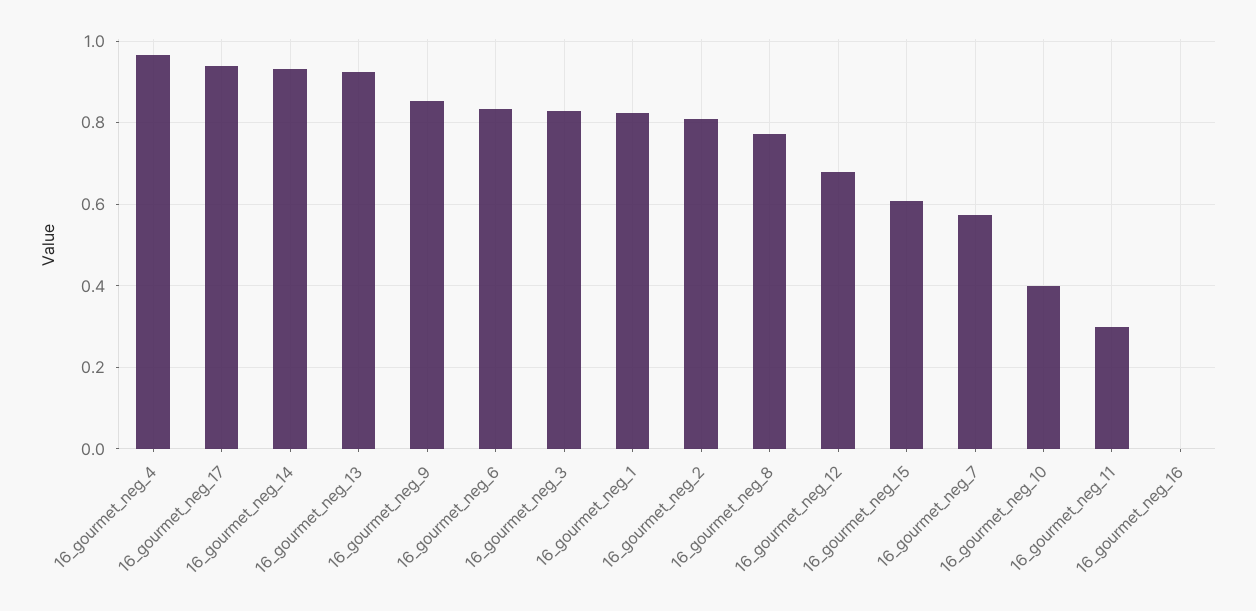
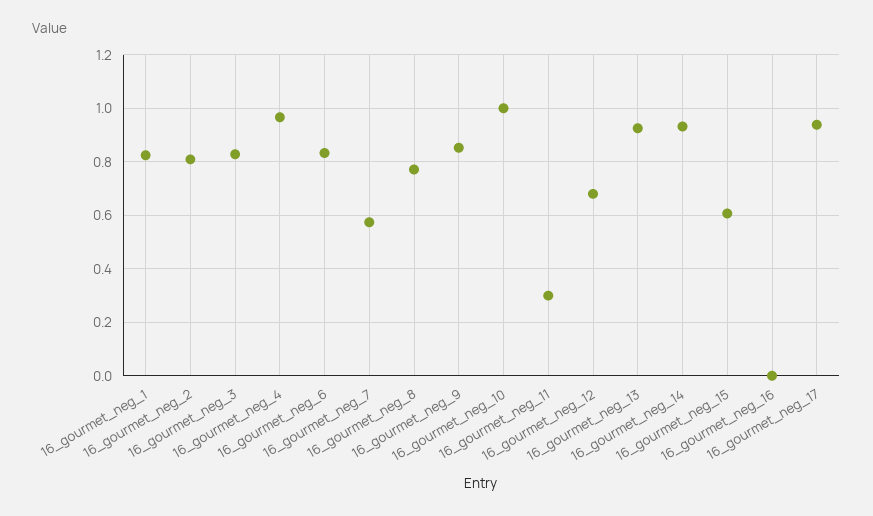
16_gourmet_neg_10: 0.4 -> 1

